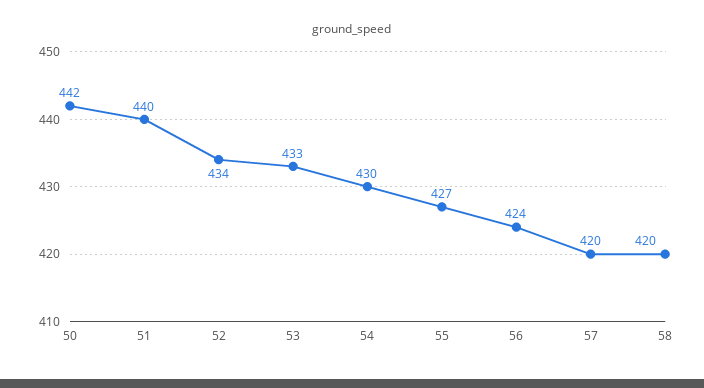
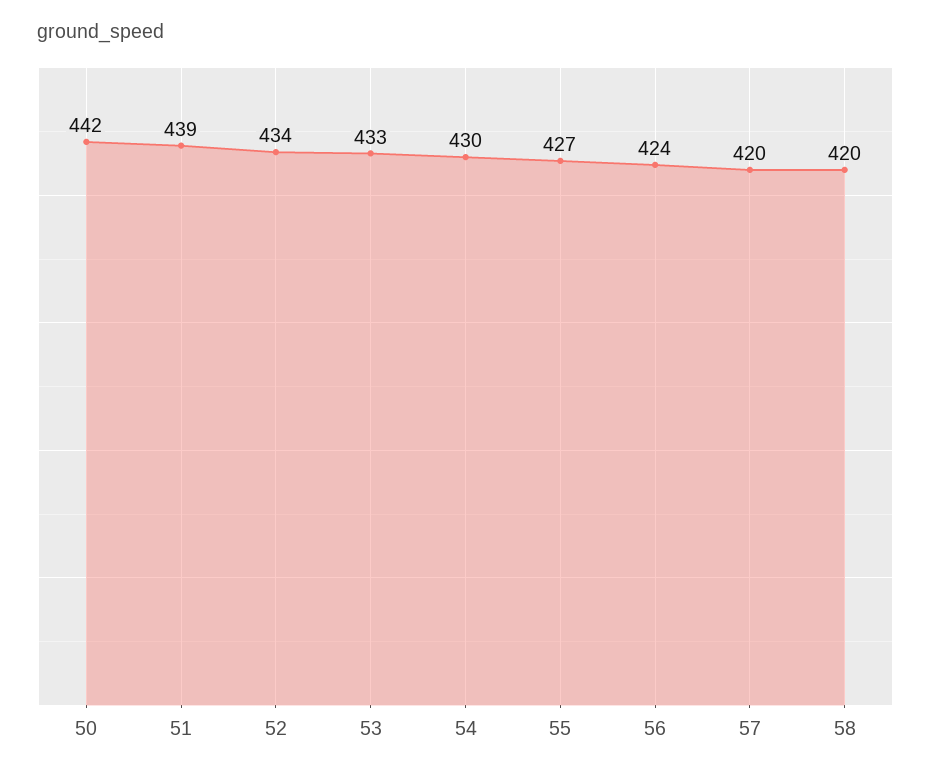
51: 440 -> 439

